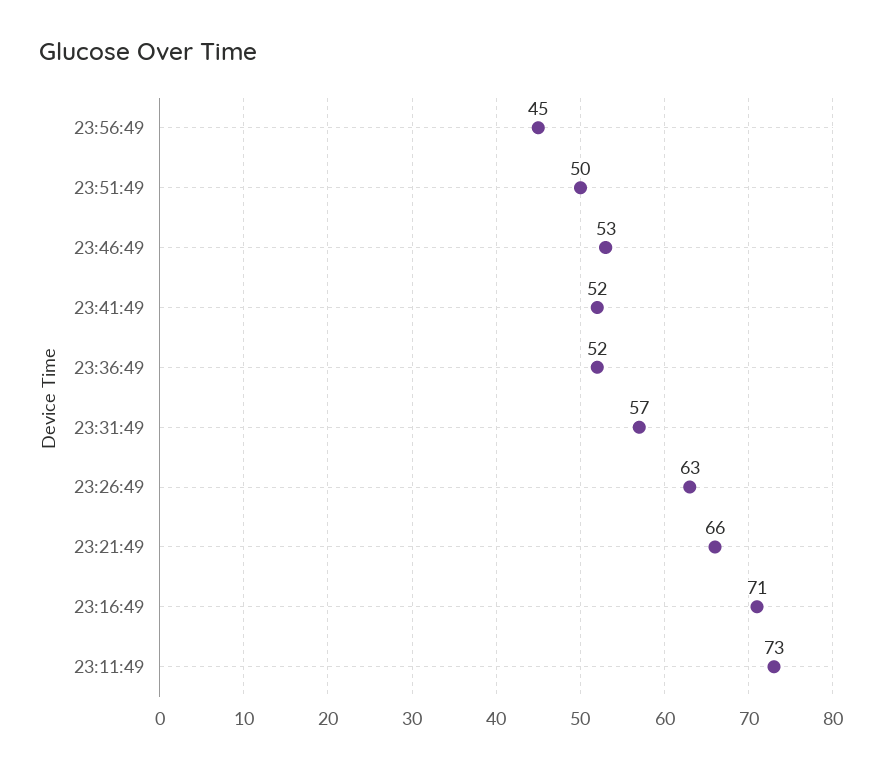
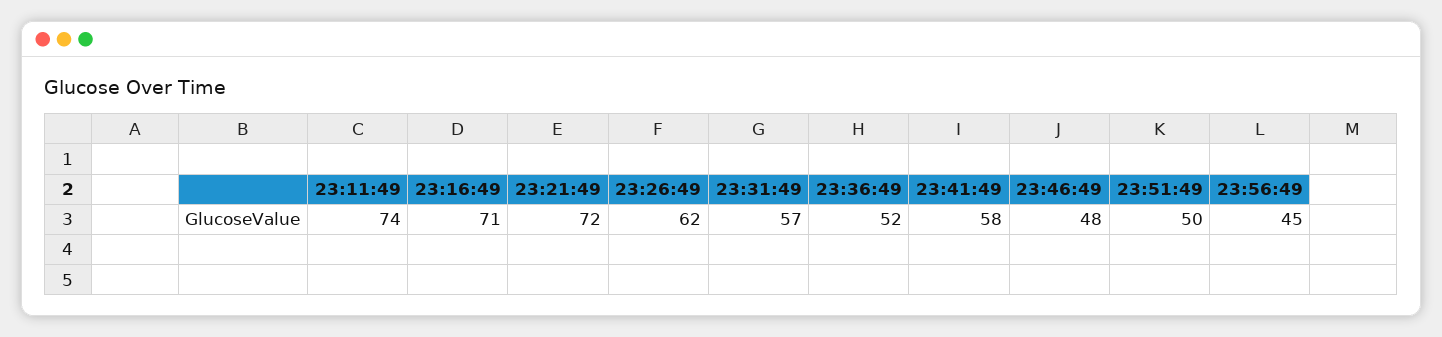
23:46:49: 53 -> 48
23:41:49: 52 -> 58
23:26:49: 63 -> 62
23:21:49: 66 -> 72
23:11:49: 73 -> 74

